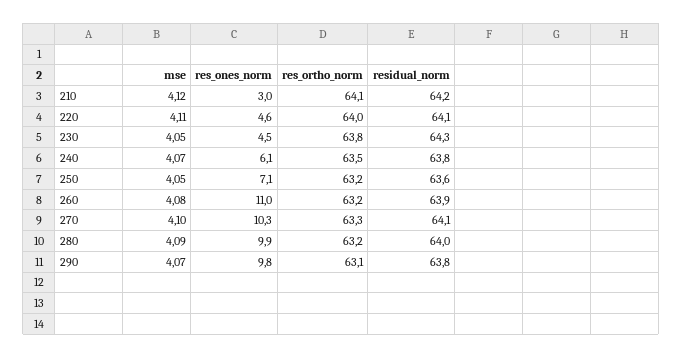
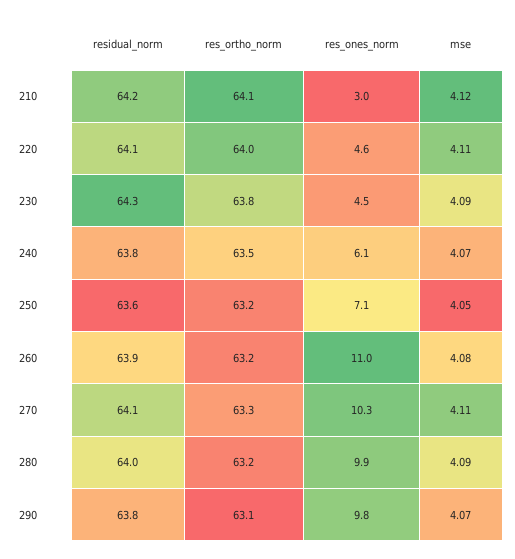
mse, 230: 4.05 -> 4.09
mse, 270: 4.1 -> 4.11

